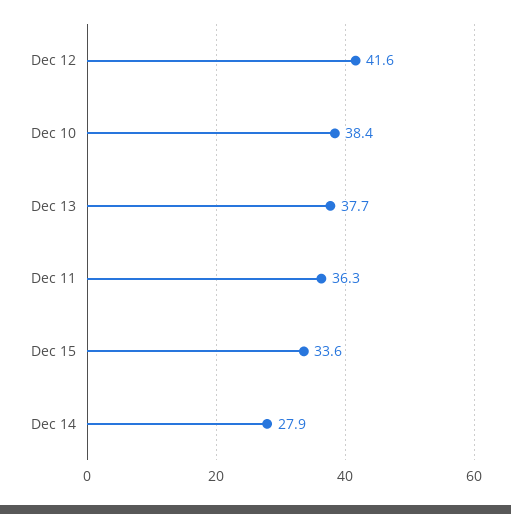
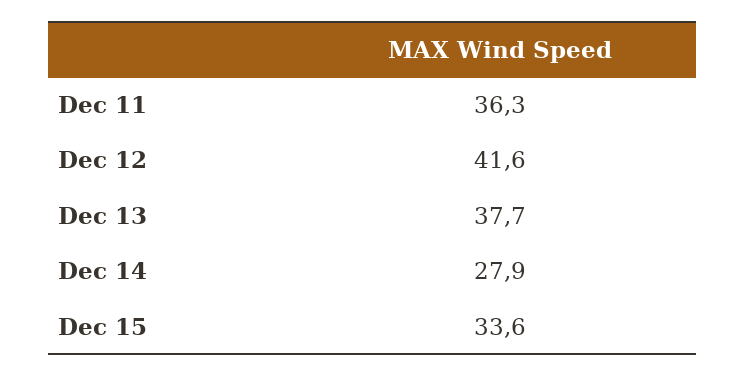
Dec 10: 38.4 -> none

